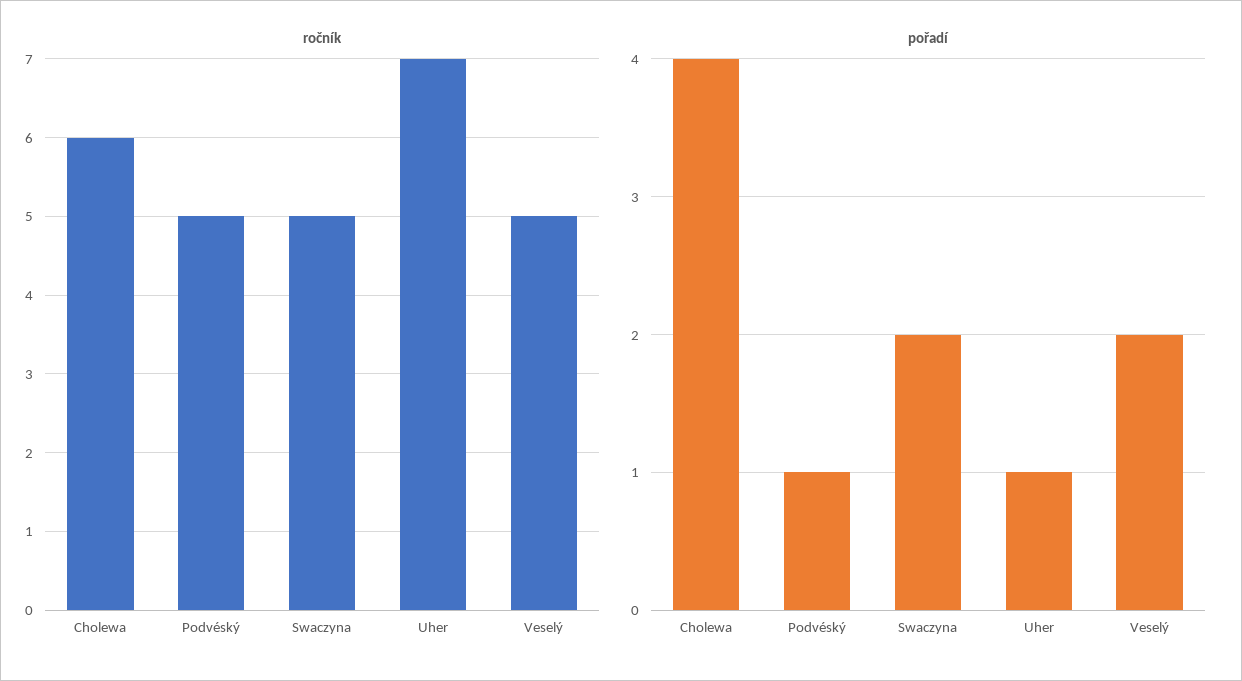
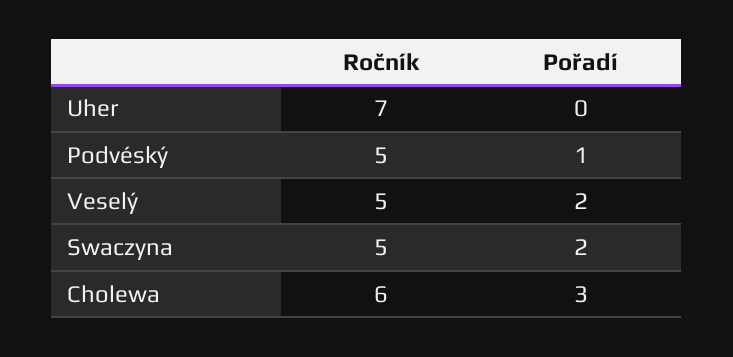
pořadí, Cholewa: 4 -> 3
pořadí, Uher: 1 -> 0

